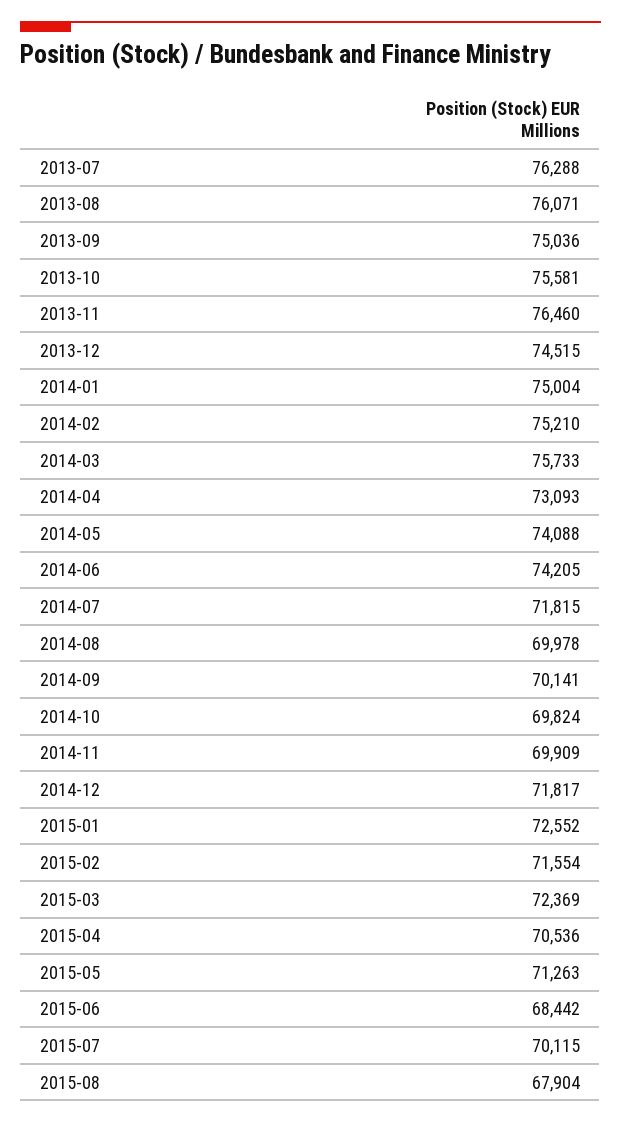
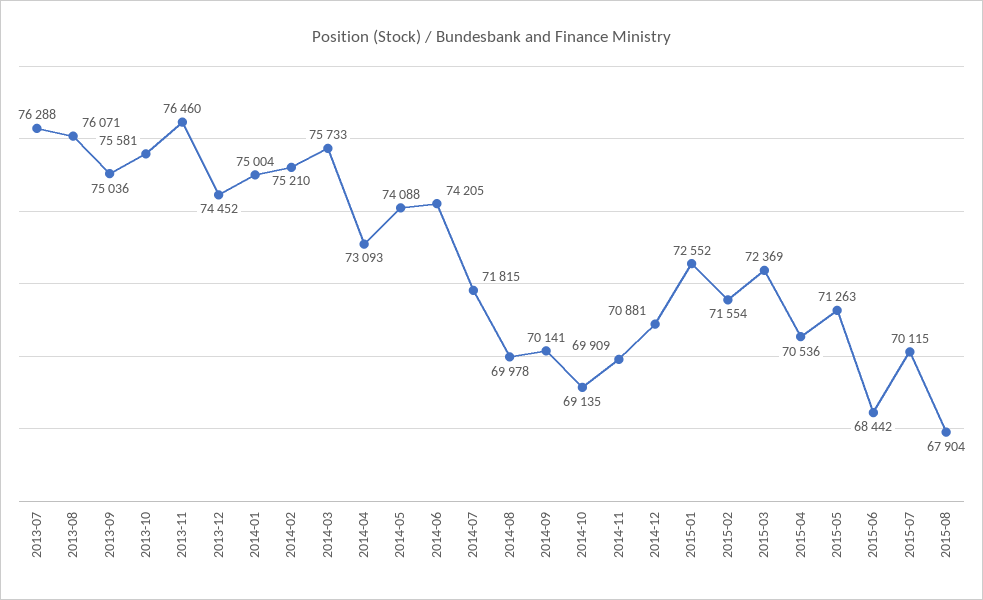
2013-12: 74515 -> 74452
2014-10: 69824 -> 69135
2014-12: 71817 -> 70881

